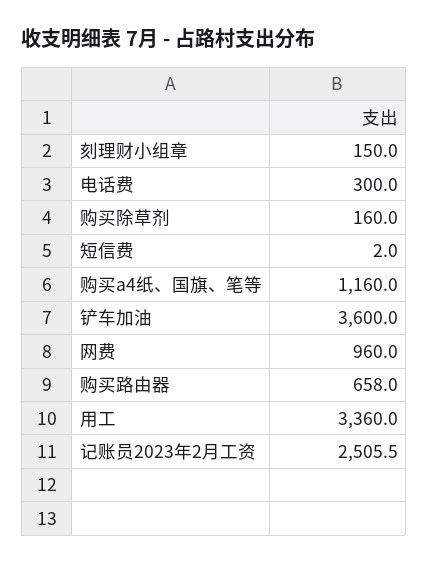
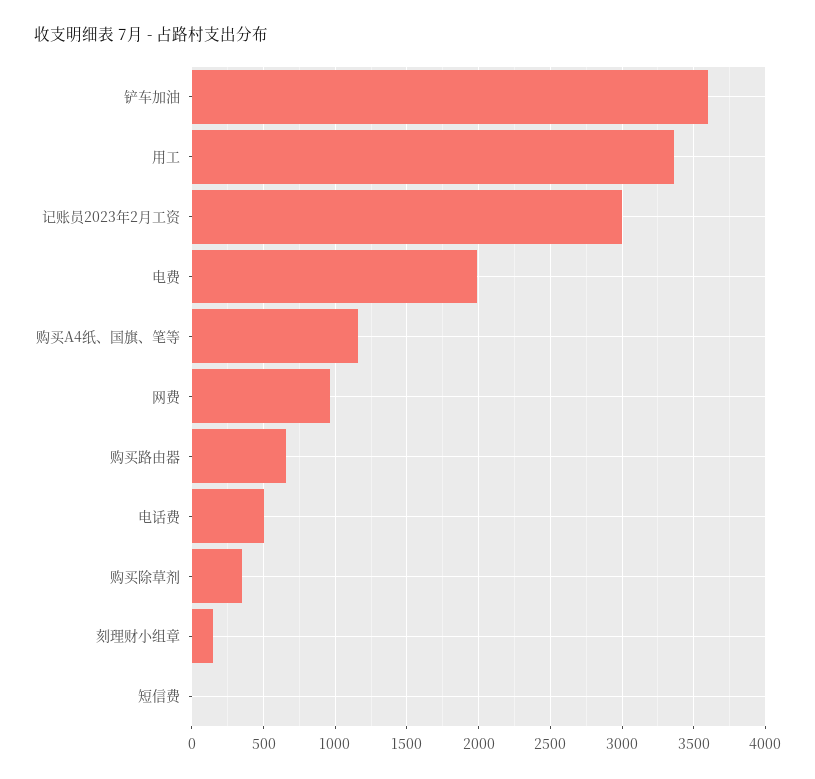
电话费: 300 -> 500
购买除草剂: 160 -> 350
记账员2023年2月工资: 2505.5 -> 3000
电费: none -> 2000

